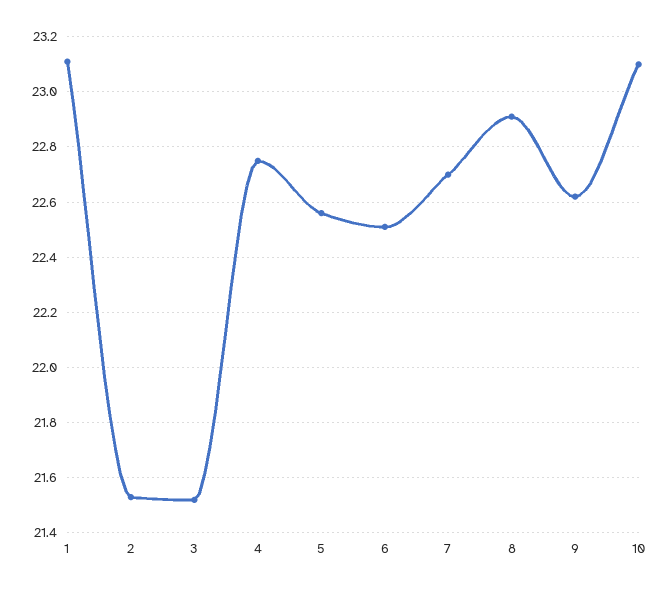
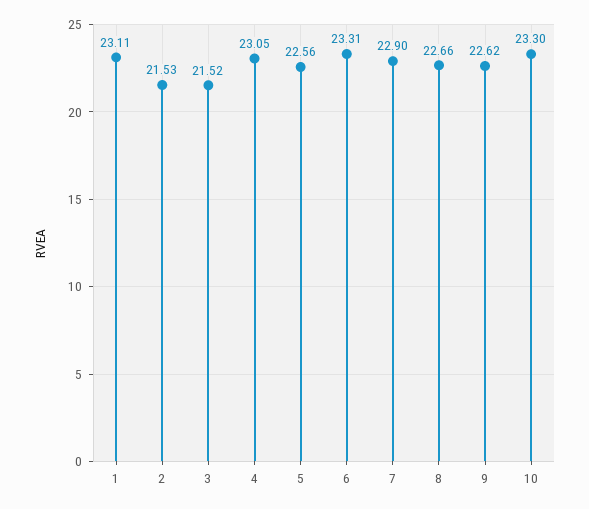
4: 22.75 -> 23.05
6: 22.5 -> 23.31
7: 22.7 -> 22.9
8: 22.9 -> 22.66
10: 23.1 -> 23.3

